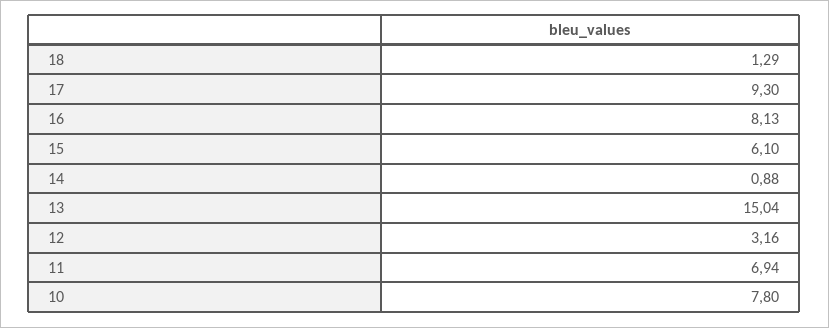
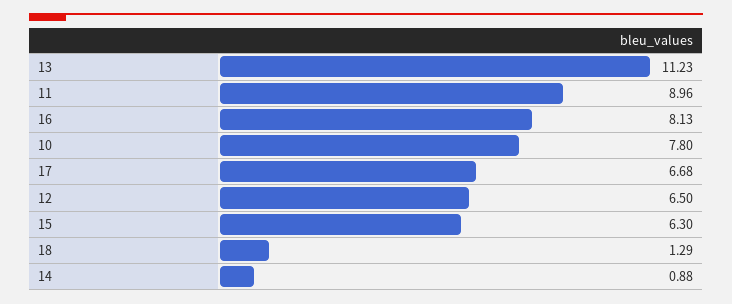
17: 9.3 -> 6.68
15: 6.1 -> 6.3
13: 15.04 -> 11.23
12: 3.16 -> 6.5
11: 6.94 -> 8.96

